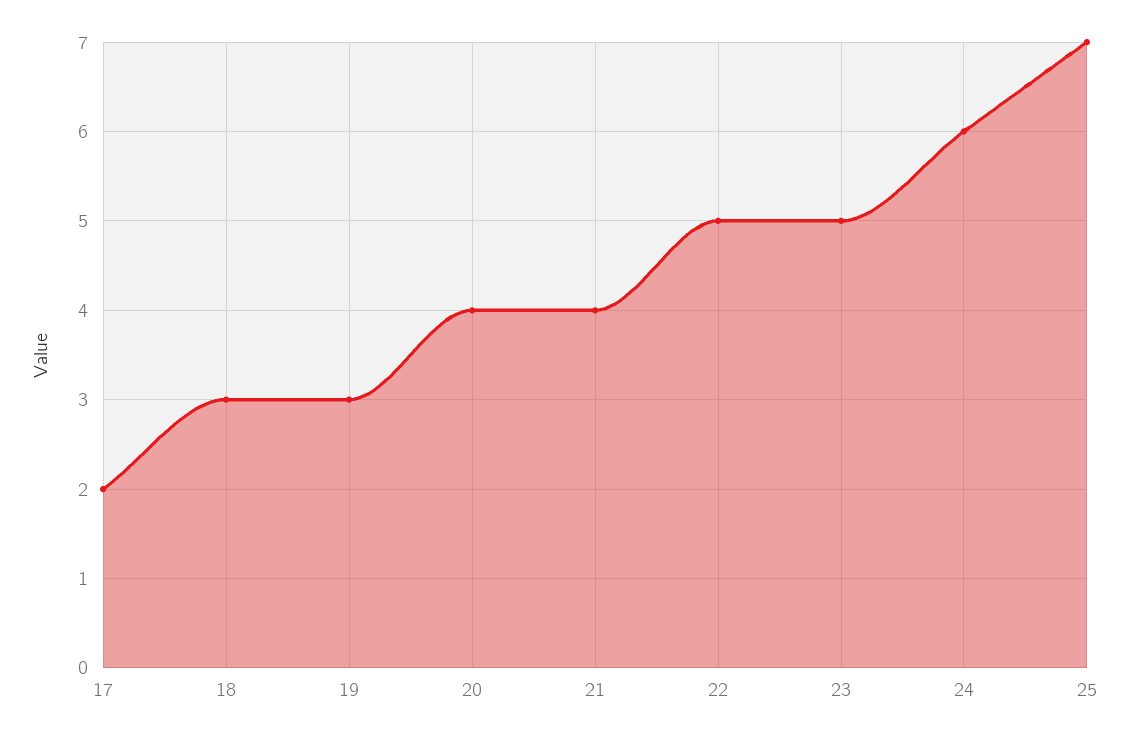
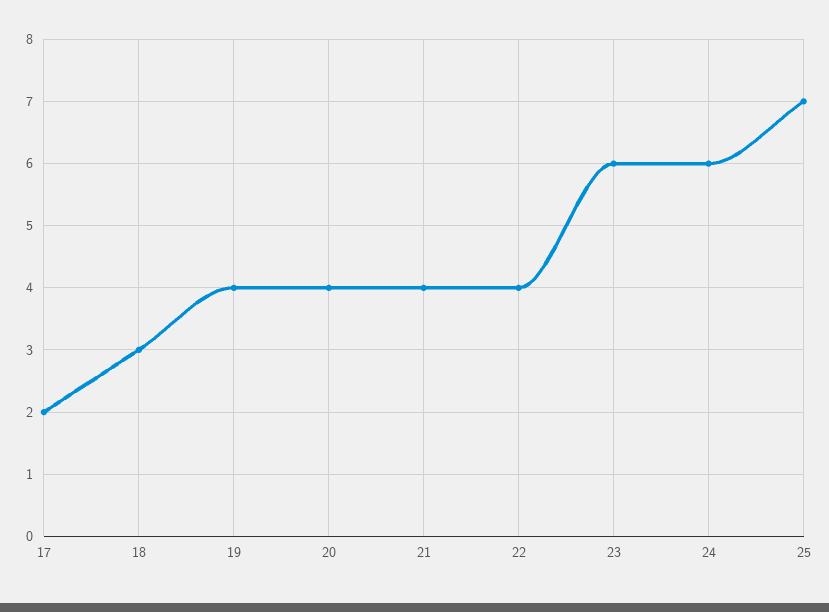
19: 3 -> 4
22: 5 -> 4
23: 5 -> 6

